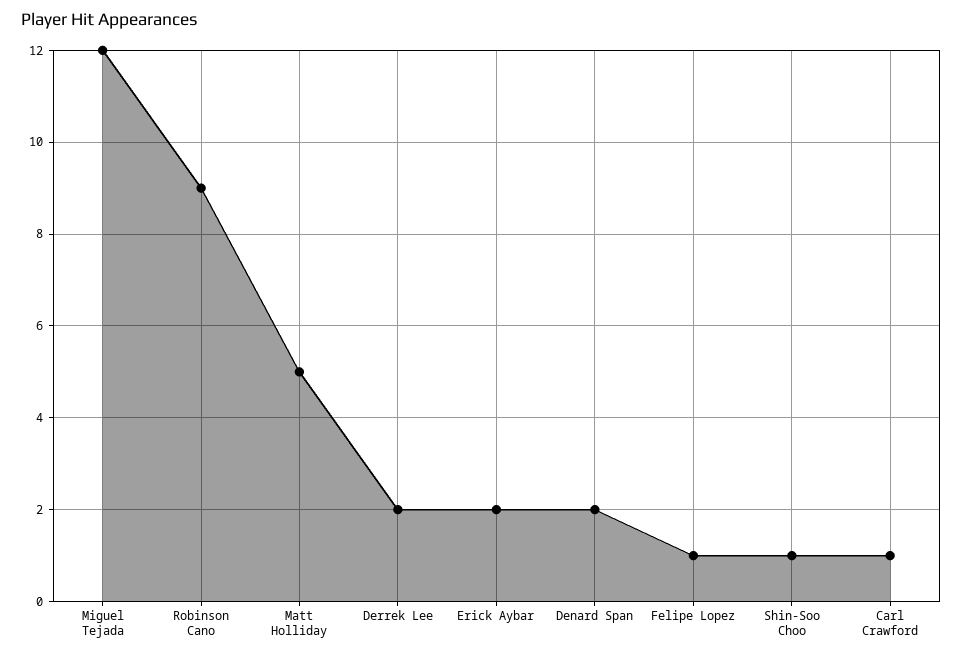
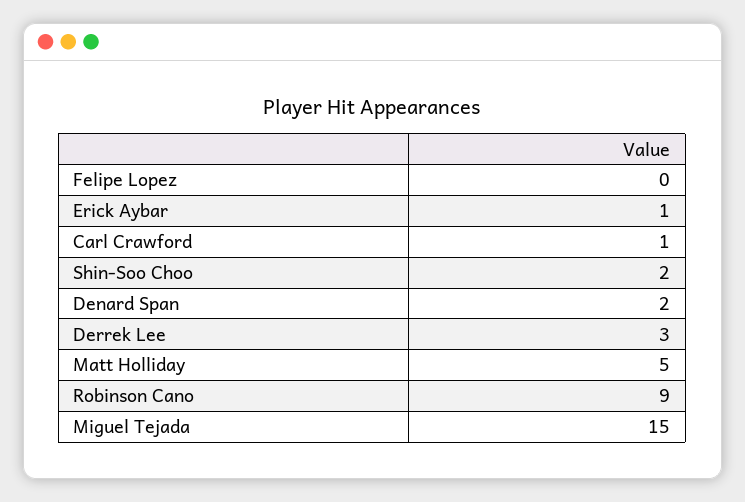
Miguel Tejada: 12 -> 15
Derrek Lee: 2 -> 3
Erick Aybar: 2 -> 1
Felipe Lopez: 1 -> 0
Shin-Soo Choo: 1 -> 2

